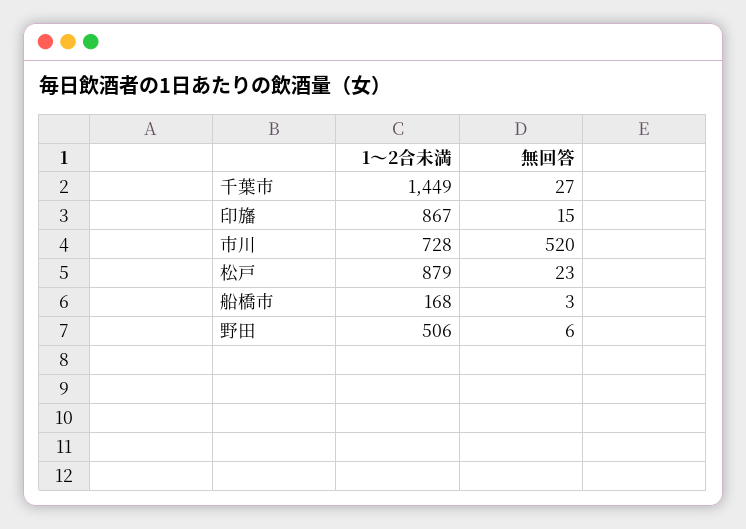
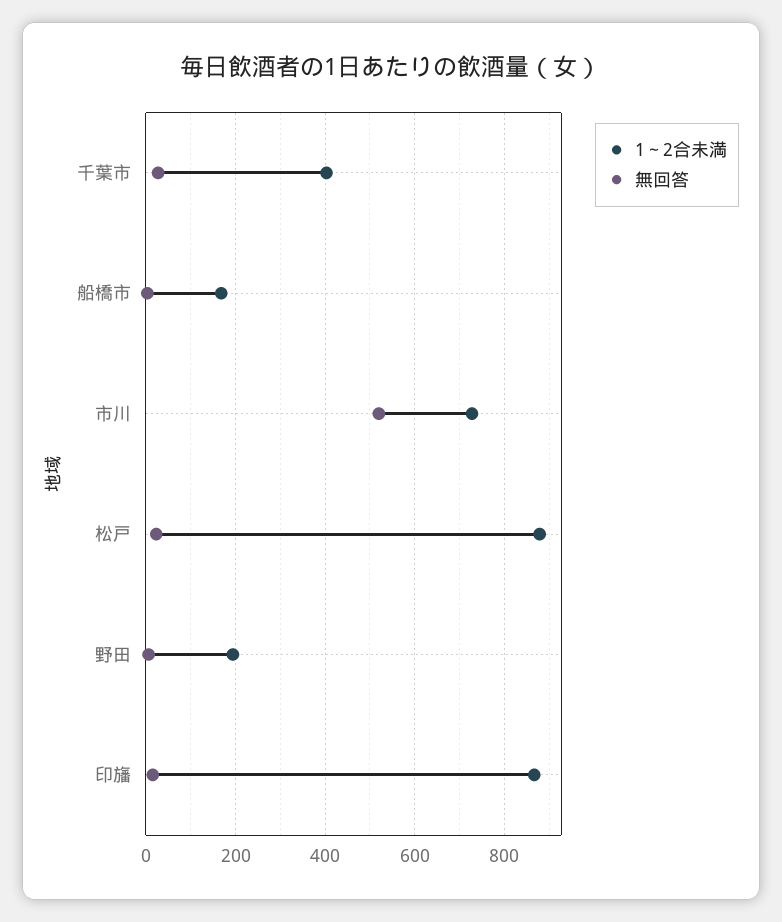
1～2合未満, 千葉市: 1449 -> 400
1～2合未満, 野田: 506 -> 200

